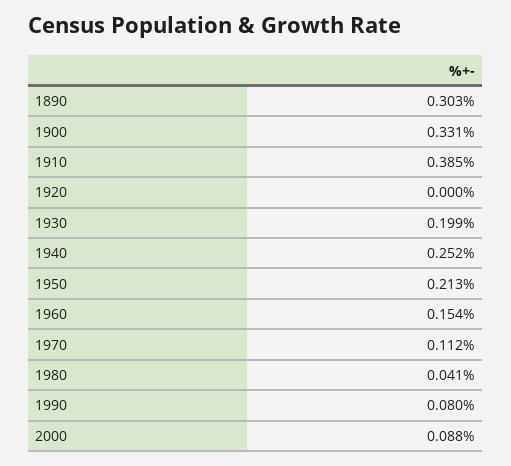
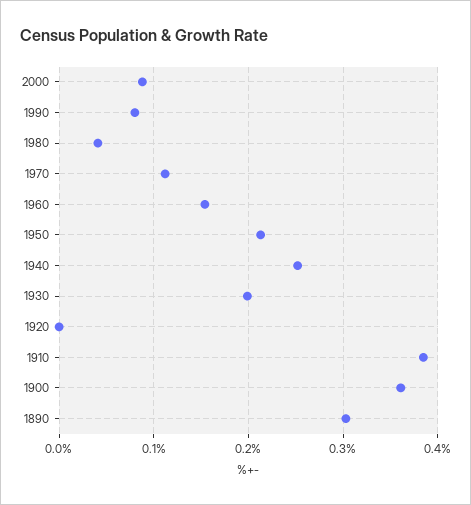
1900: 0.331 -> 0.36

